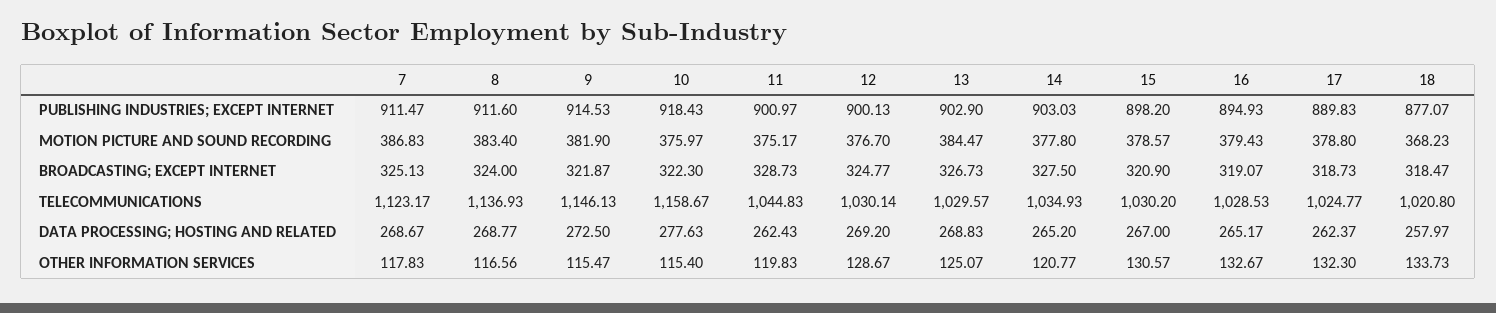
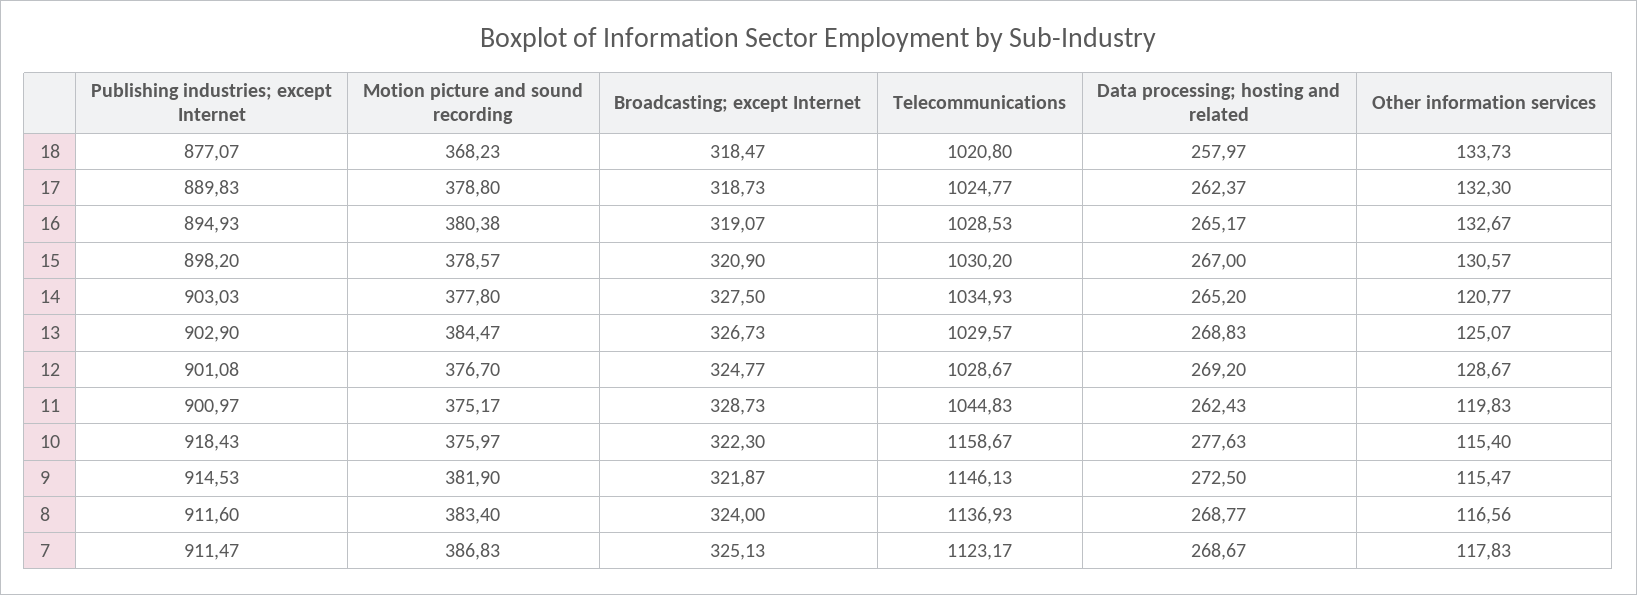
12, PUBLISHING INDUSTRIES; EXCEPT INTERNET: 900.13 -> 901.08
16, MOTION PICTURE AND SOUND RECORDING: 379.43 -> 380.38
12, TELECOMMUNICATIONS: 1030.14 -> 1028.67

